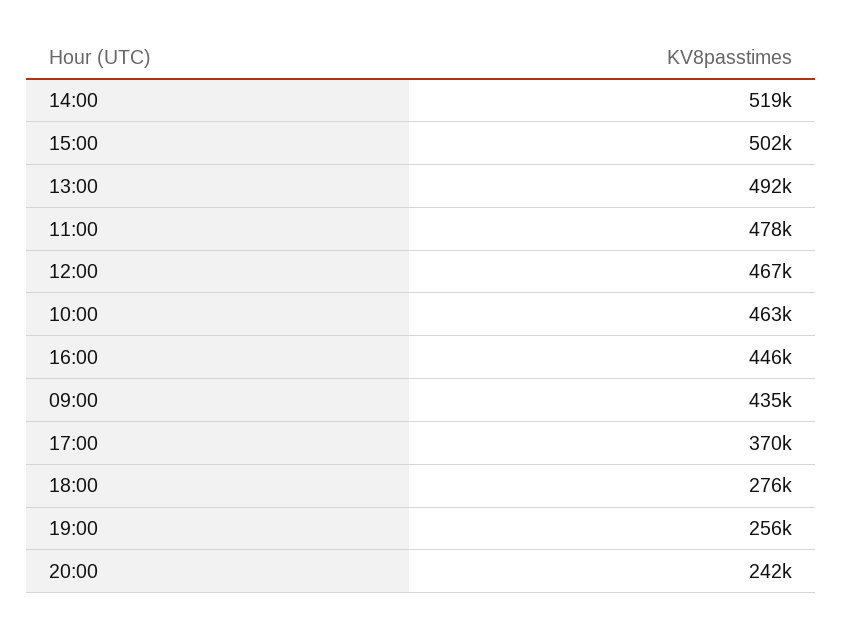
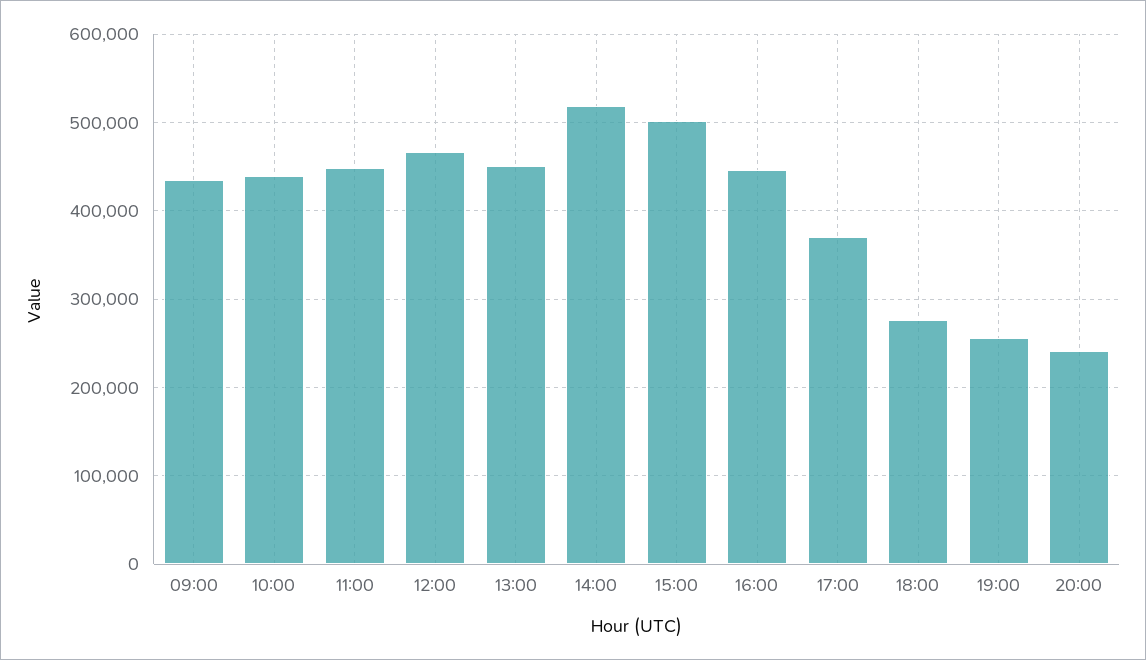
13:00: 492000 -> 450000
11:00: 478000 -> 450000
10:00: 463000 -> 440000

